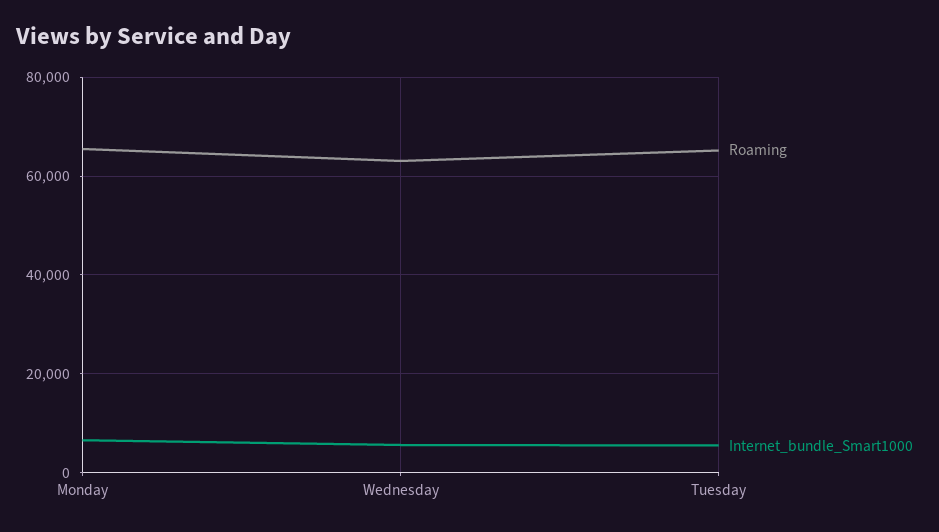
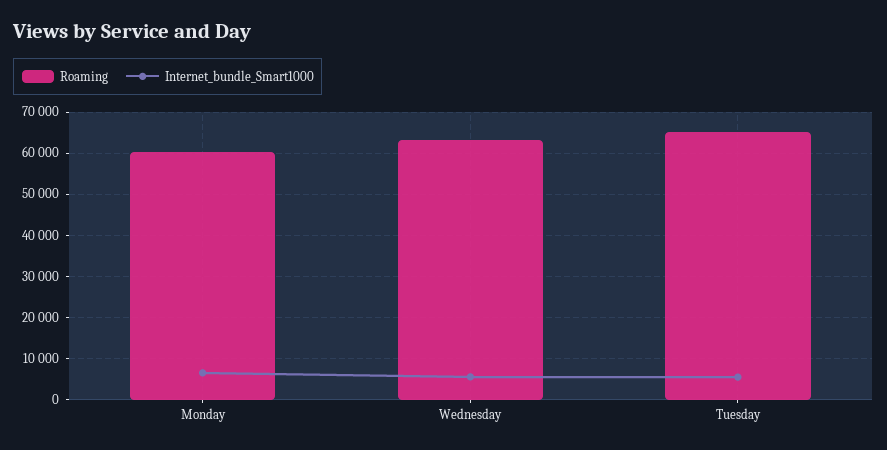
Roaming, Monday: 66000 -> 60000

